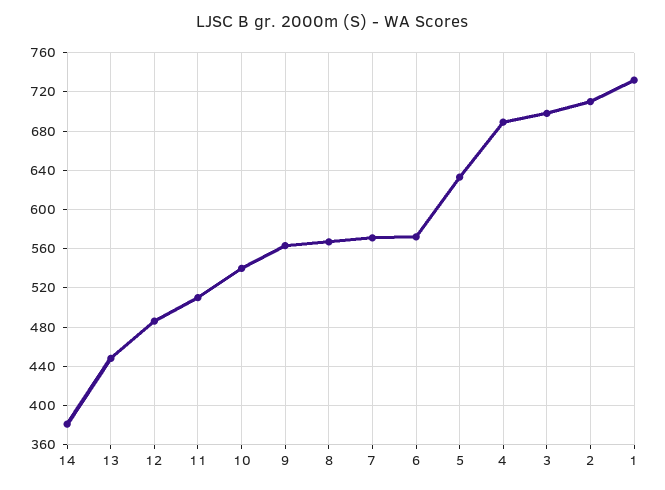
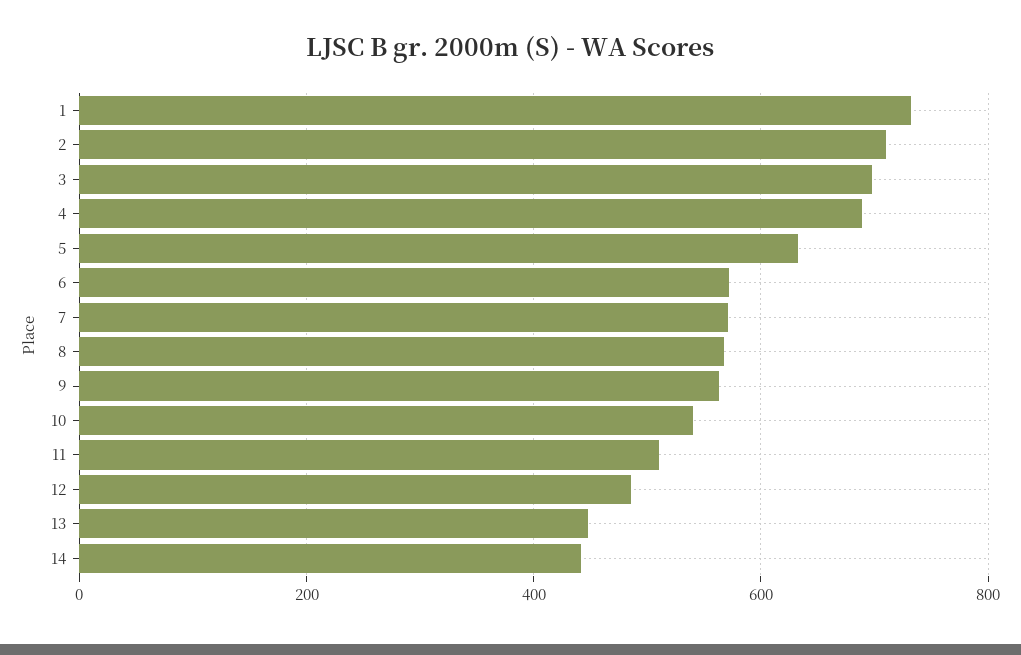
14: 380 -> 440

